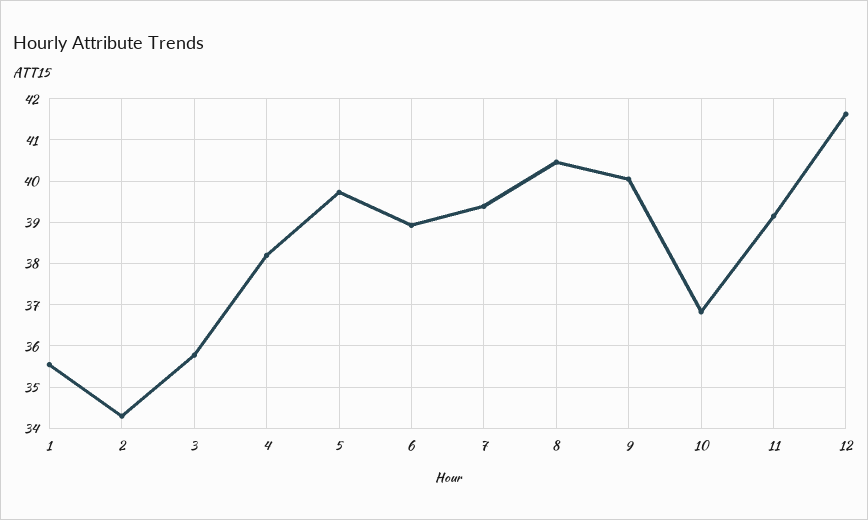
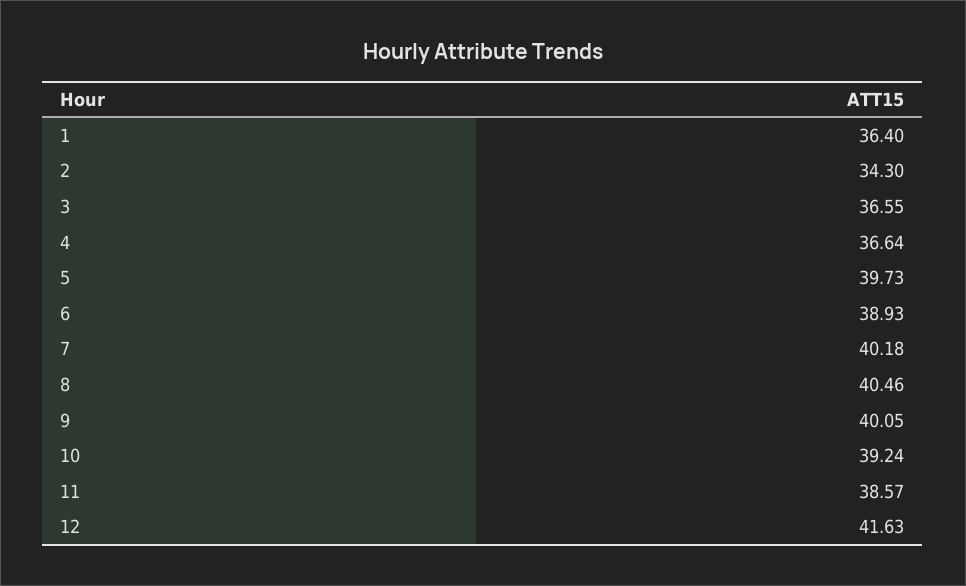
1: 35.6 -> 36.4
3: 35.8 -> 36.55
4: 38.2 -> 36.64
7: 39.4 -> 40.18
10: 36.8 -> 39.24
11: 39.2 -> 38.57

